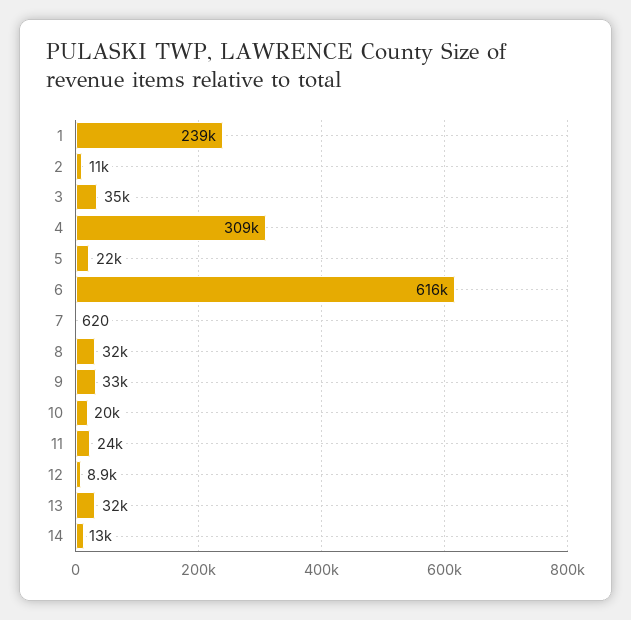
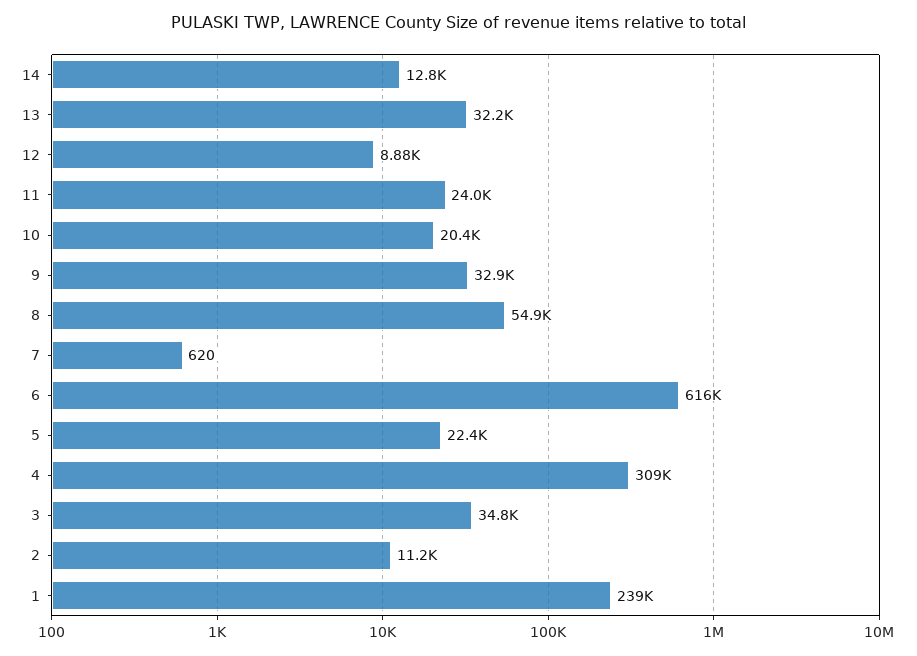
8: 32000 -> 54900

